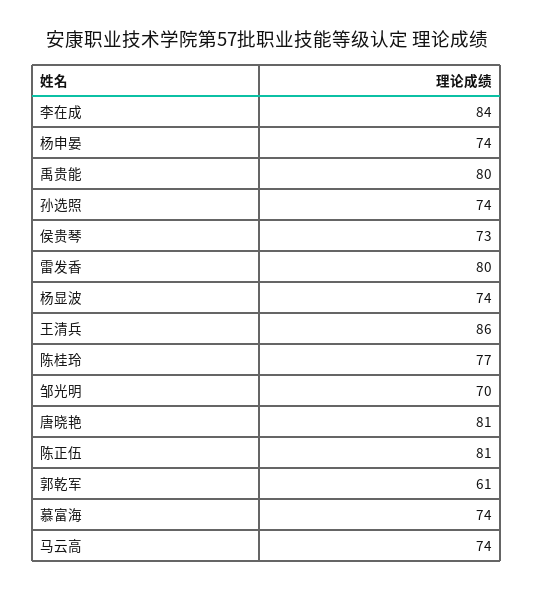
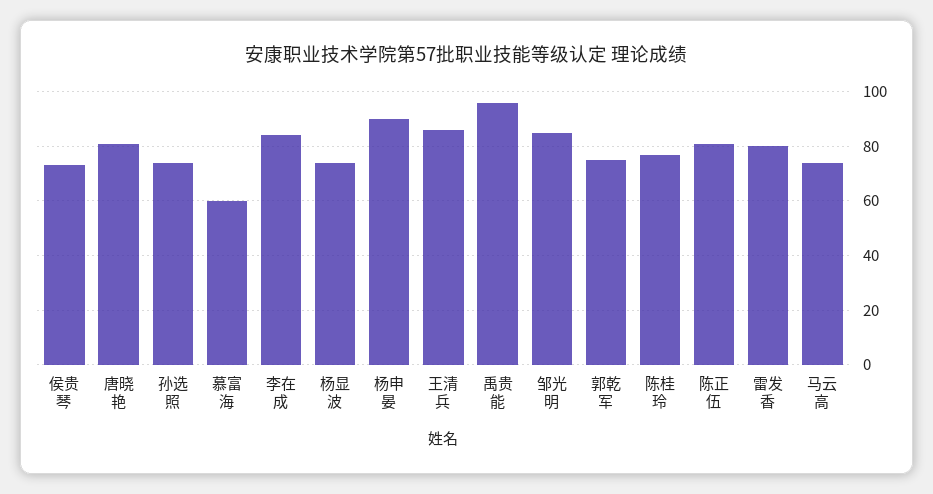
杨申晏: 74 -> 90
禹贵能: 80 -> 95
邹光明: 70 -> 85
郭乾军: 61 -> 75
慕富海: 74 -> 60

